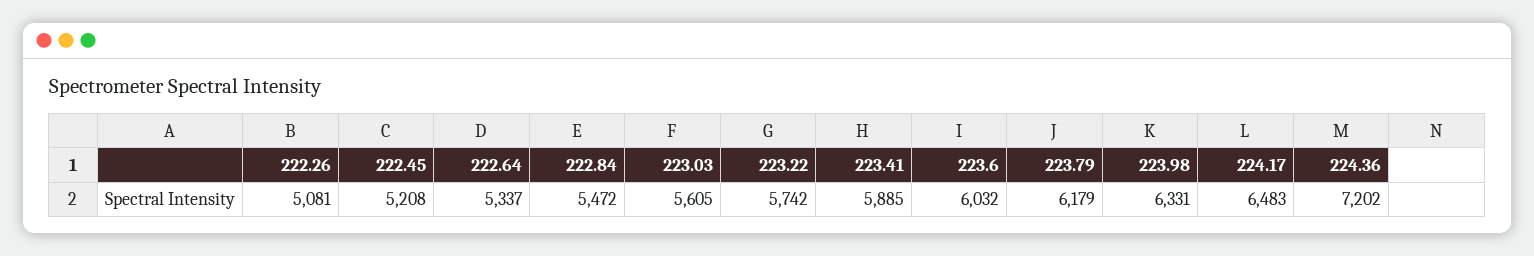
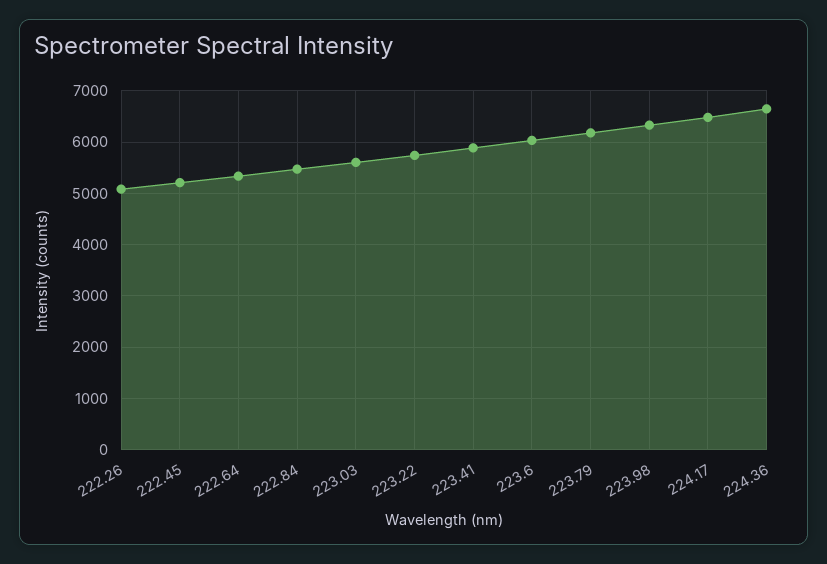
224.36: 7202 -> 6600

